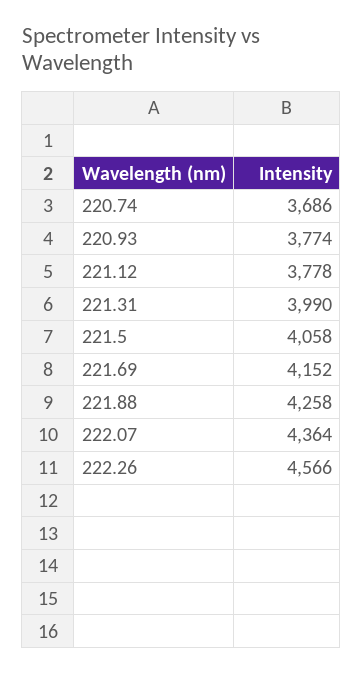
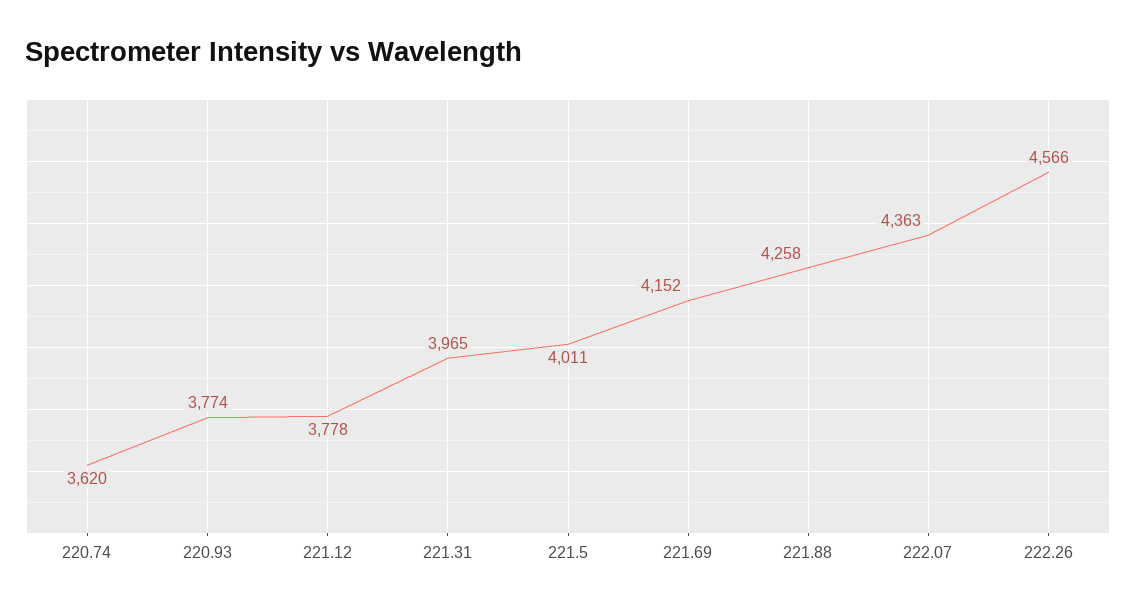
220.74: 3686 -> 3620
221.31: 3990 -> 3965
221.5: 4058 -> 4011
222.07: 4364 -> 4363

